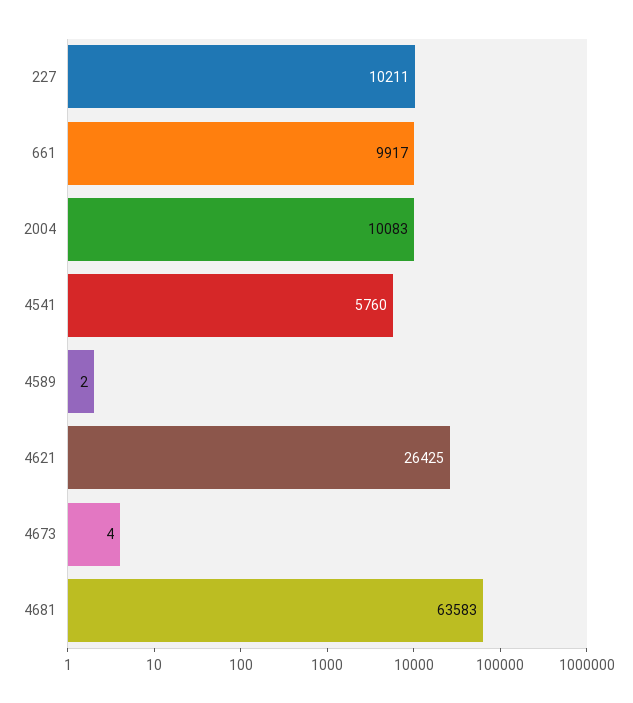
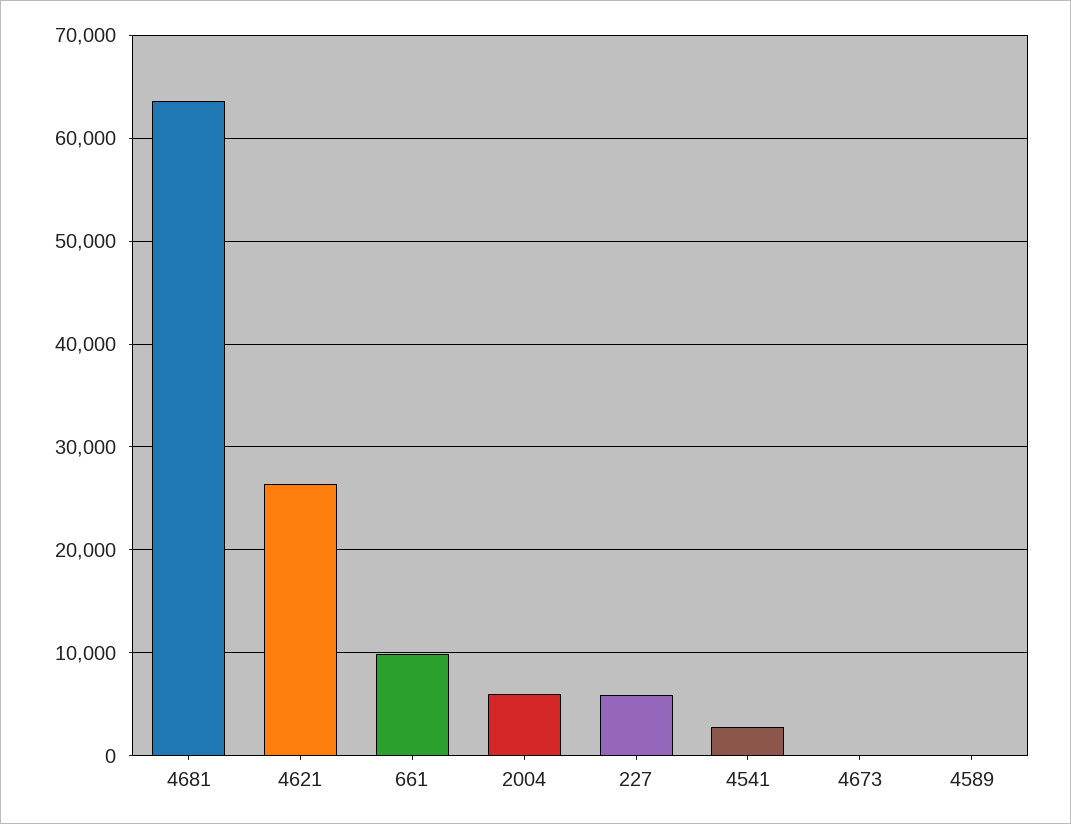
227: 10211 -> 6000
2004: 10083 -> 6000
4541: 5760 -> 3000

